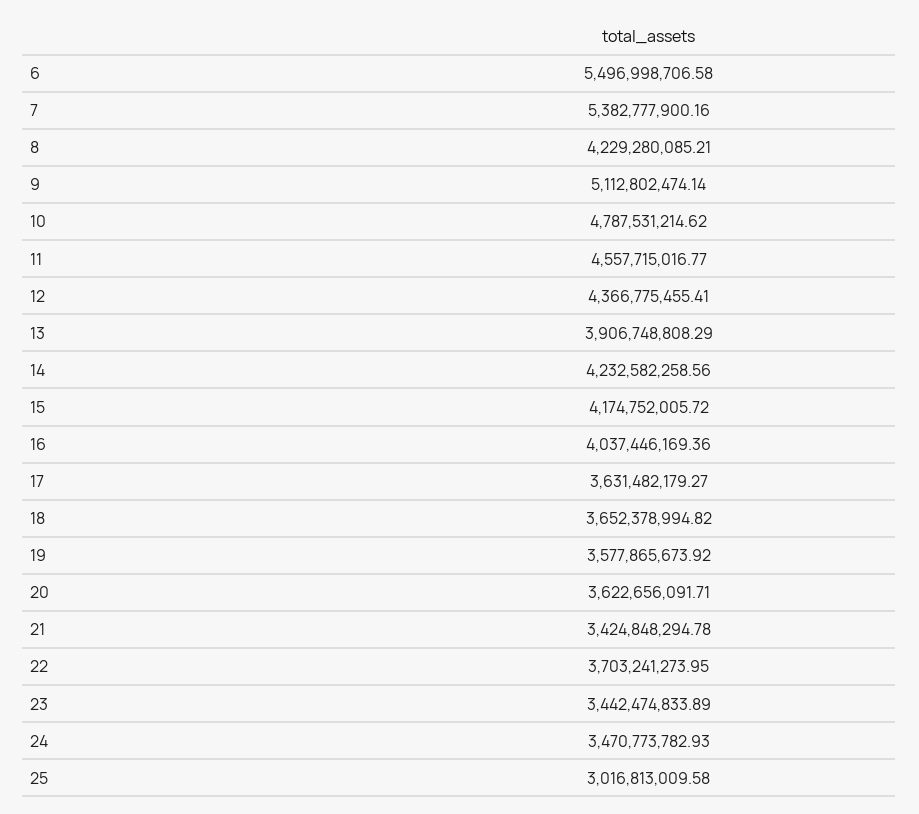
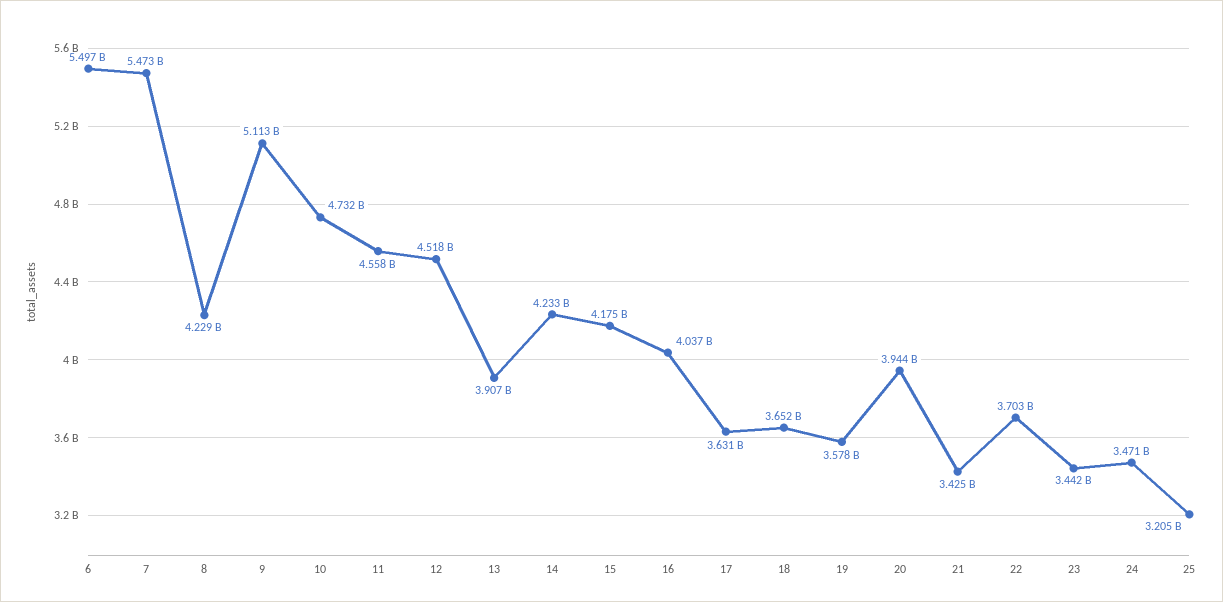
7: 5382777900.16 -> 5473000000
10: 4787531214.62 -> 4732000000
12: 4366775455.41 -> 4518000000
20: 3622656091.71 -> 3944000000
25: 3016813009.58 -> 3205000000

